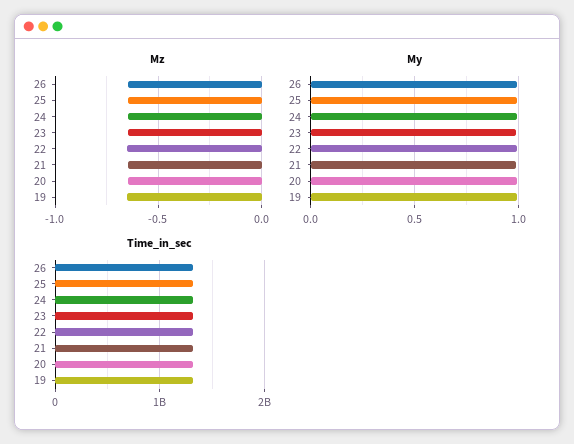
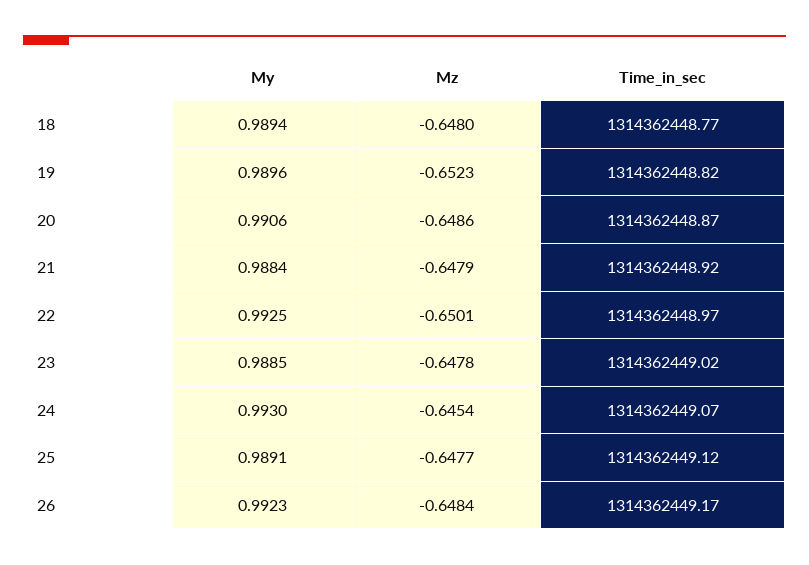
My, 18: none -> 0.9894
Mz, 18: none -> -0.648
Time_in_sec, 18: none -> 1314362448.77

